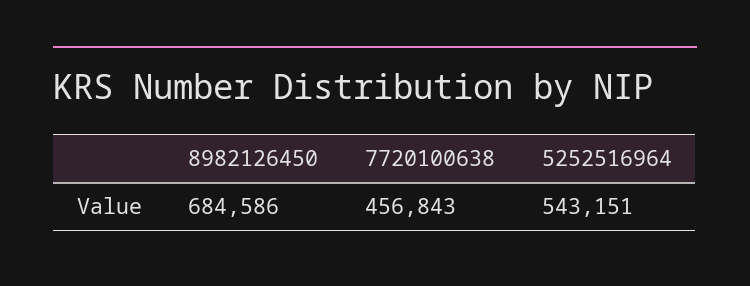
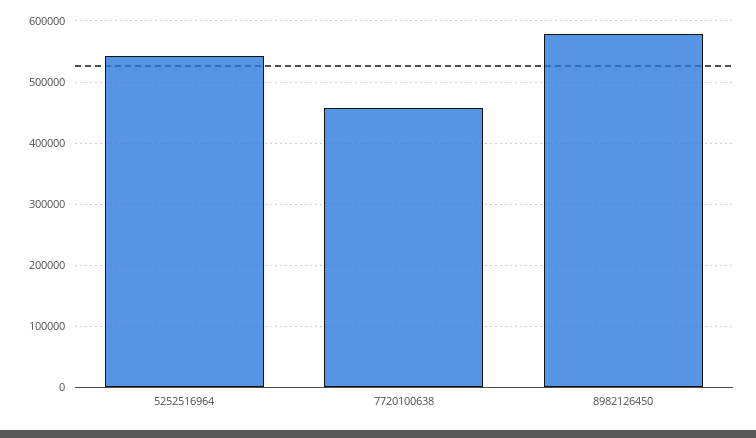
8982126450: 684586 -> 580000

